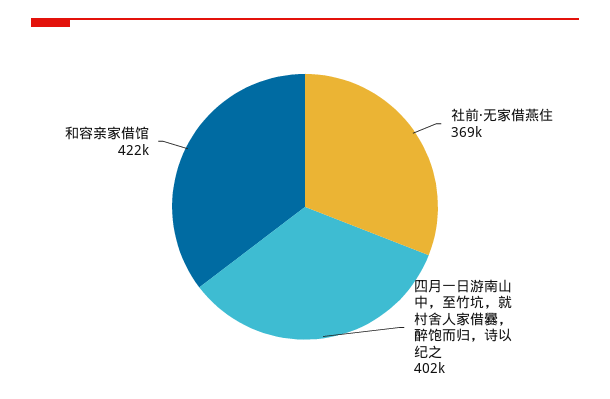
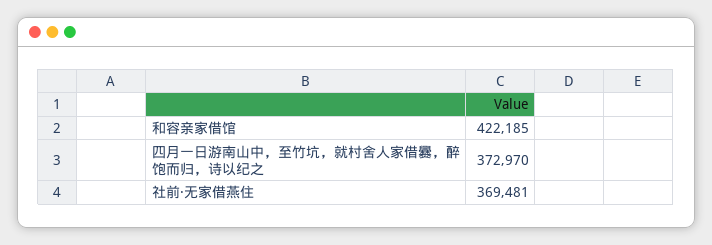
四月一日游南山中，至竹坑，就村舍人家借爨，醉饱而归，诗以纪之: 402000 -> 372970

